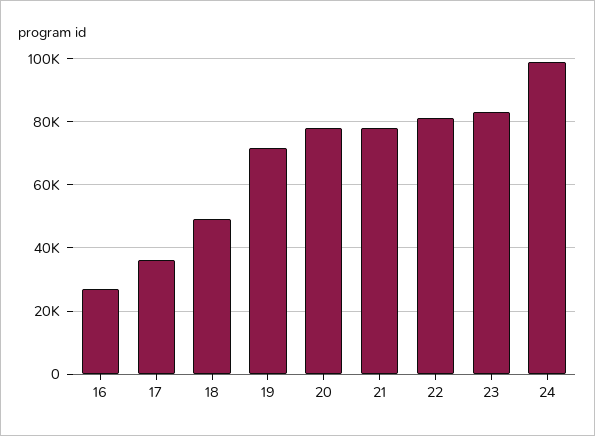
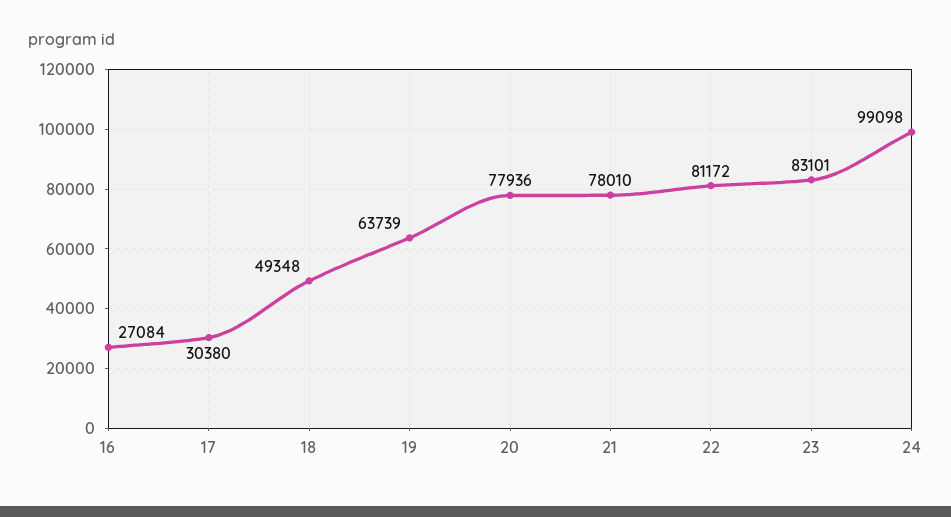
17: 36000 -> 30380
19: 72000 -> 63739

